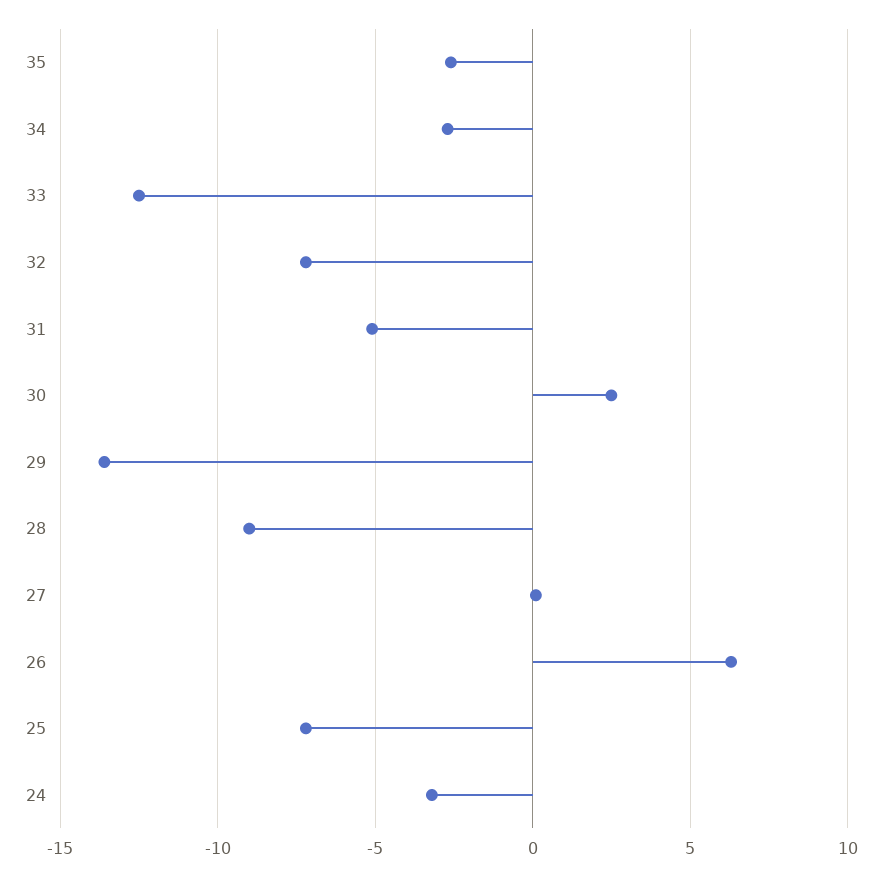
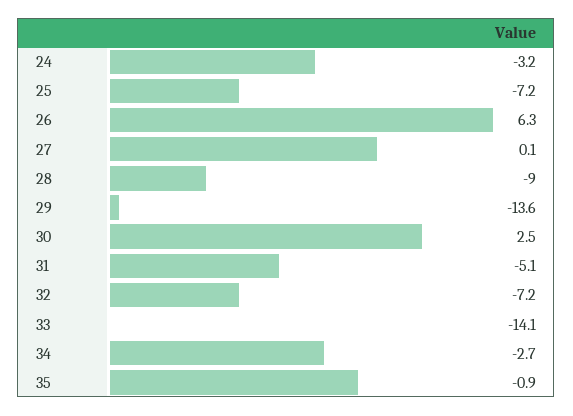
35: -2.5 -> -0.9
33: -12.5 -> -14.1

